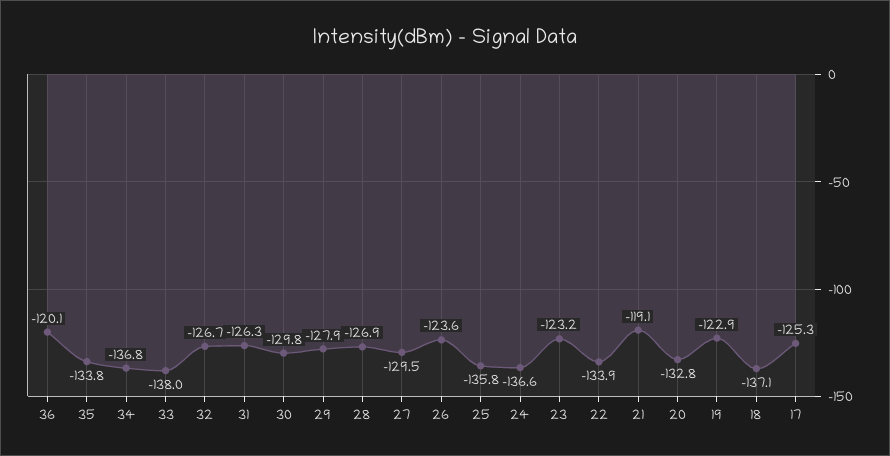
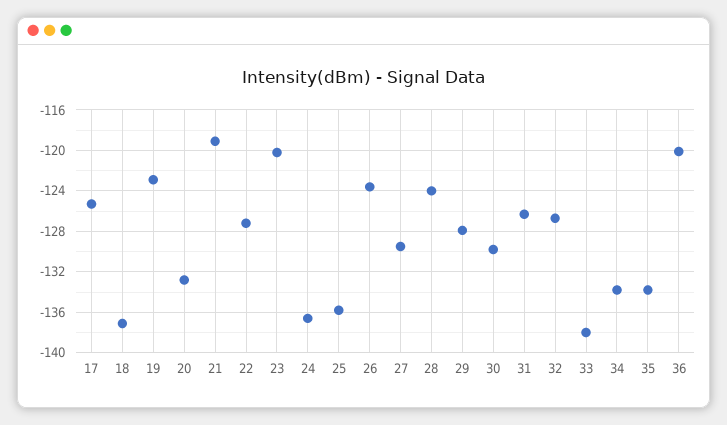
34: -136.8 -> -134
28: -126.9 -> -124
23: -123.2 -> -120
22: -133.9 -> -127

